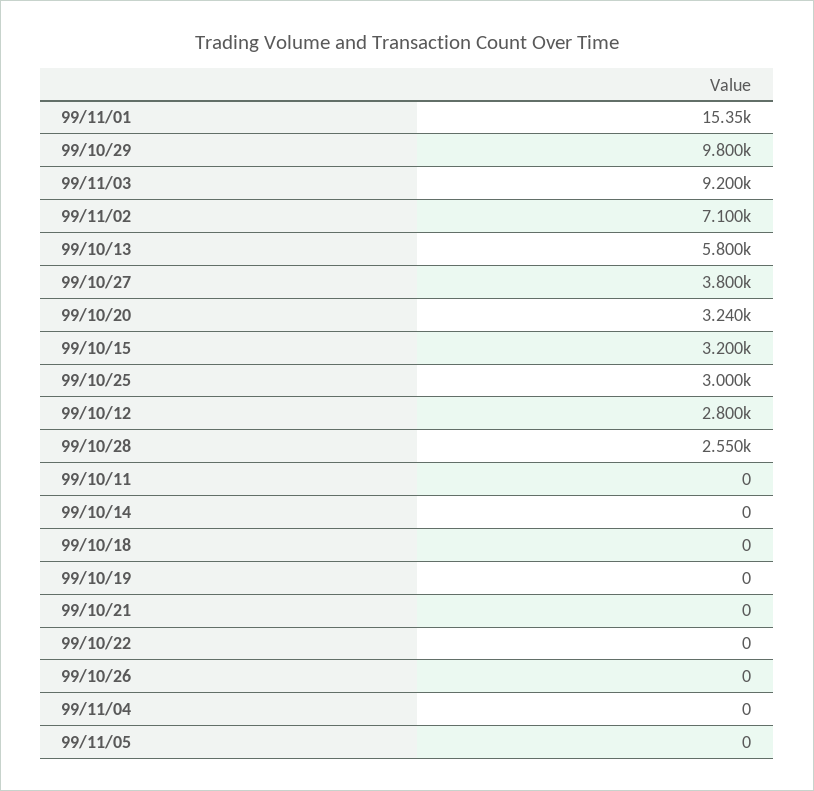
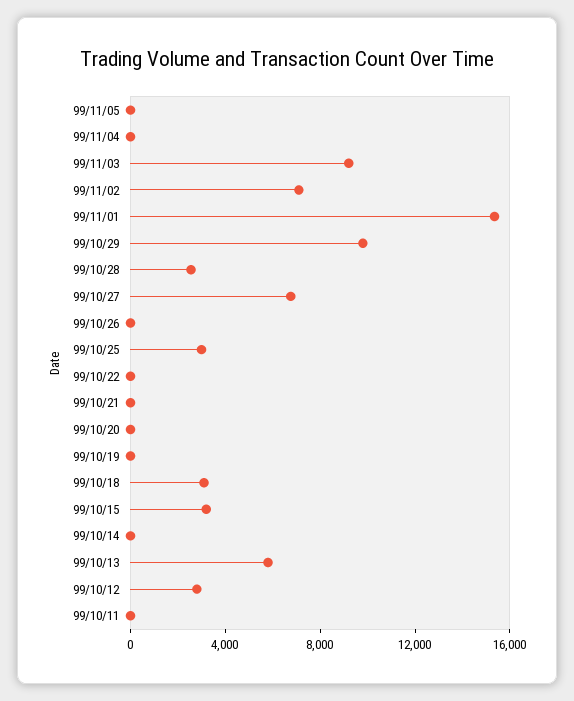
99/10/27: 3800 -> 7000
99/10/20: 3240 -> 0
99/10/18: 0 -> 3000

